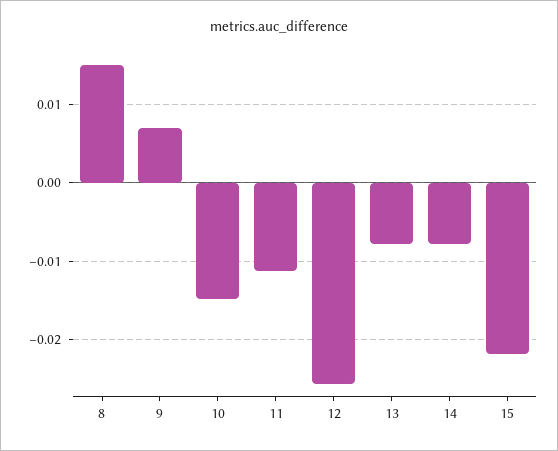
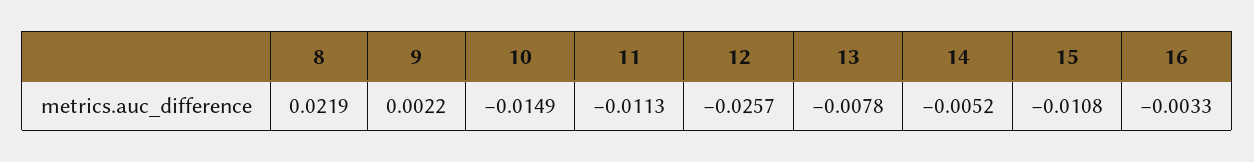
8: 0.015 -> 0.0219
9: 0.007 -> 0.0022
14: -0.008 -> -0.0052
15: -0.022 -> -0.0108
16: none -> -0.0033

